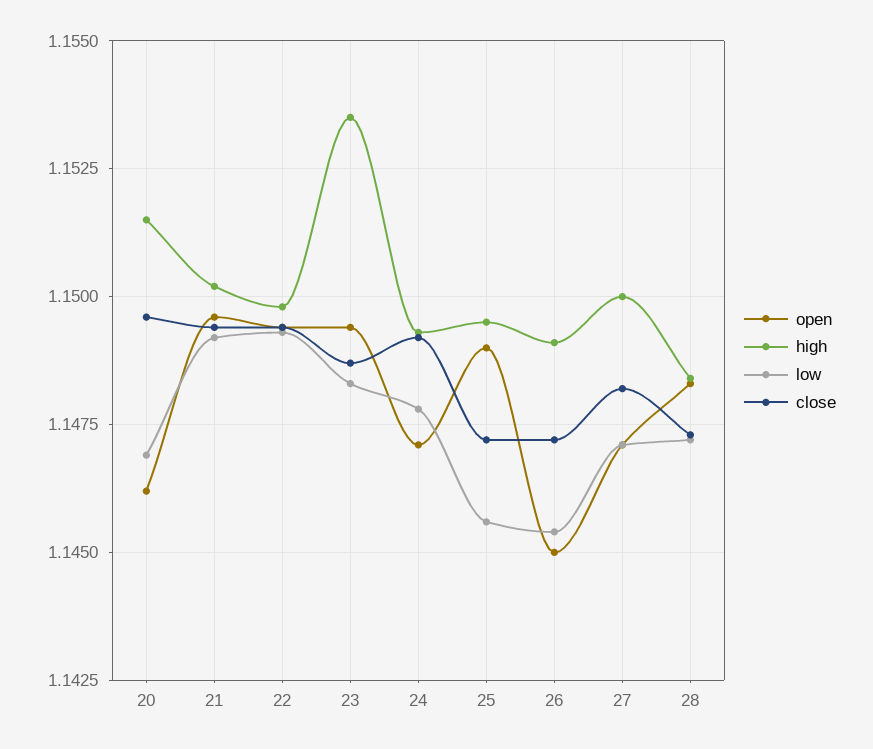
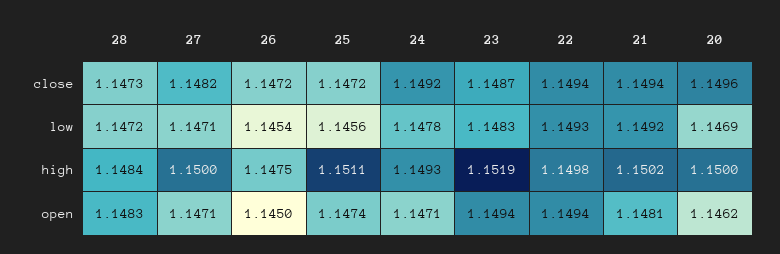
high, 20: 1.1515 -> 1.15
open, 21: 1.1495 -> 1.1481
high, 23: 1.1535 -> 1.1519
open, 25: 1.149 -> 1.1474
high, 25: 1.1495 -> 1.1511
high, 26: 1.149 -> 1.1475

